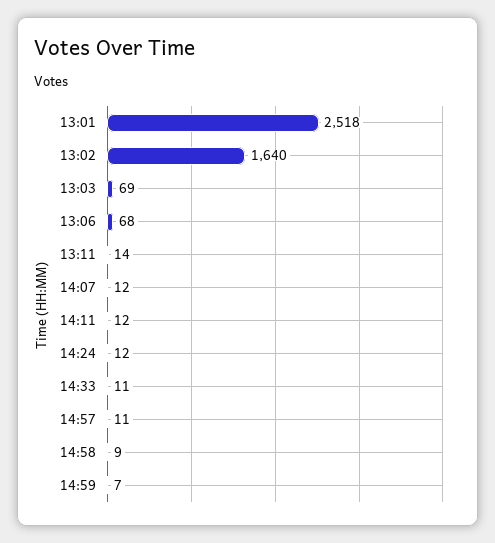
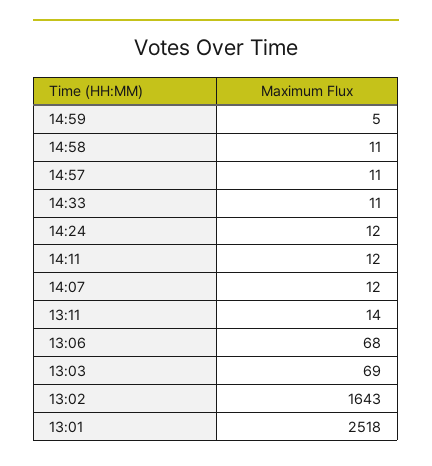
13:02: 1640 -> 1643
14:58: 9 -> 11
14:59: 7 -> 5

